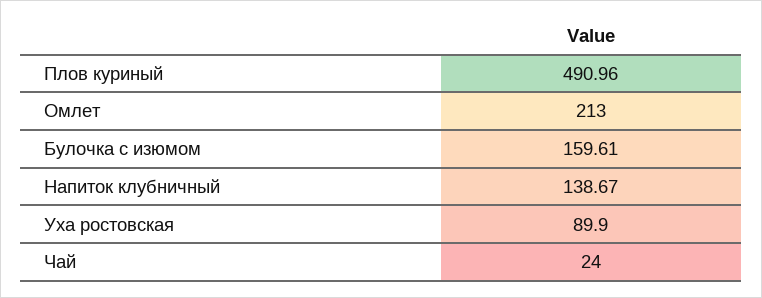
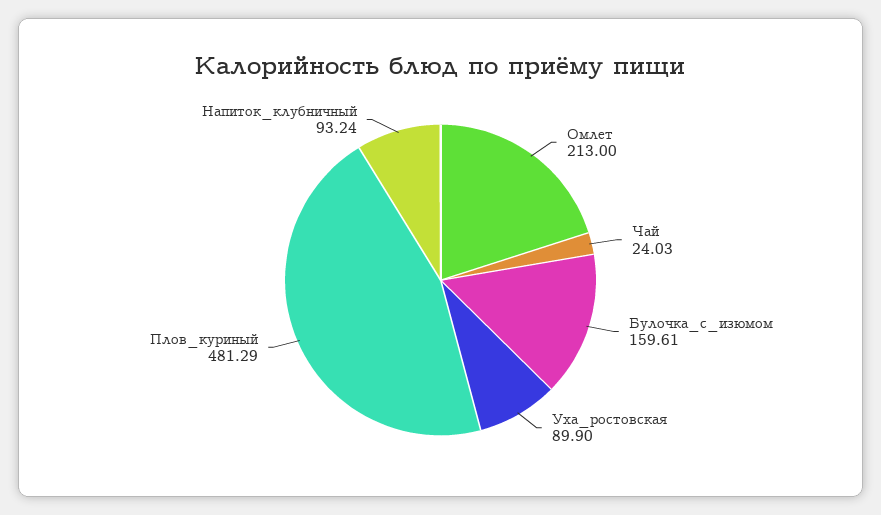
Плов куриный: 490.96 -> 481.29
Напиток клубничный: 138.67 -> 93.24
Чай: 24 -> 24.03

